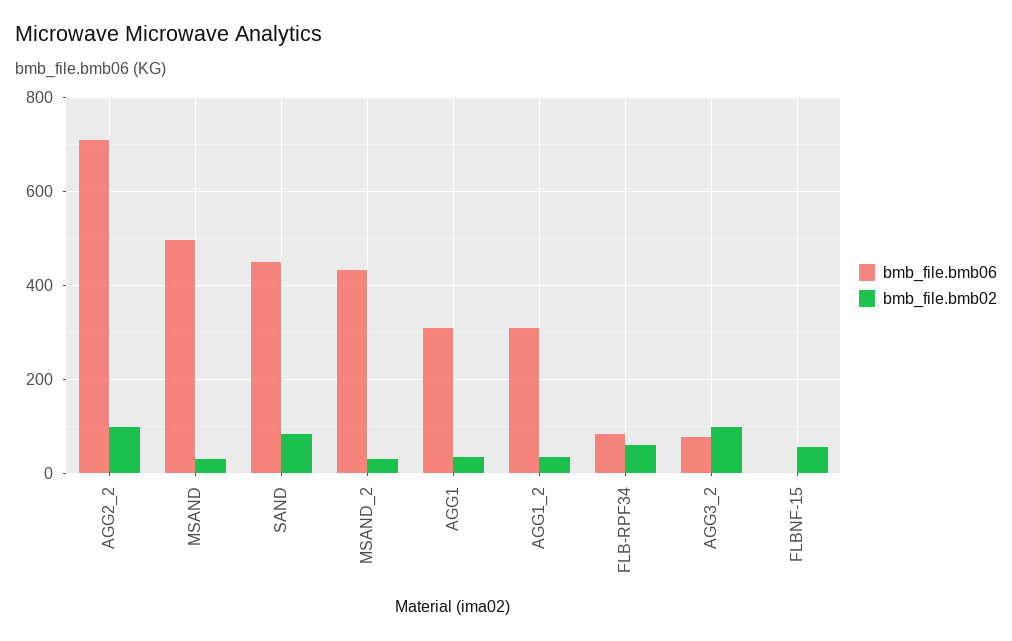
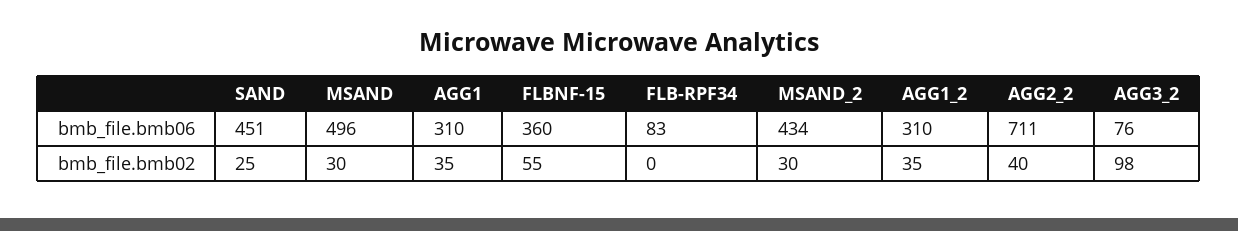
bmb_file.bmb02, AGG2_2: 100 -> 40
bmb_file.bmb02, SAND: 80 -> 25
bmb_file.bmb02, FLB-RPF34: 60 -> 0
bmb_file.bmb06, FLBNF-15: 0 -> 360

